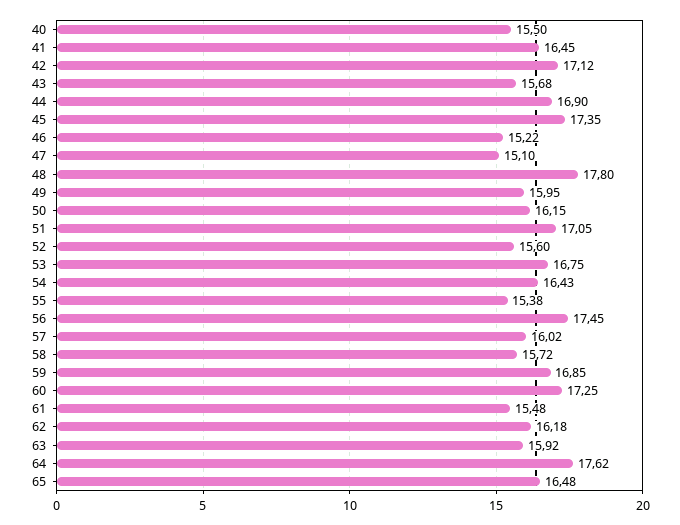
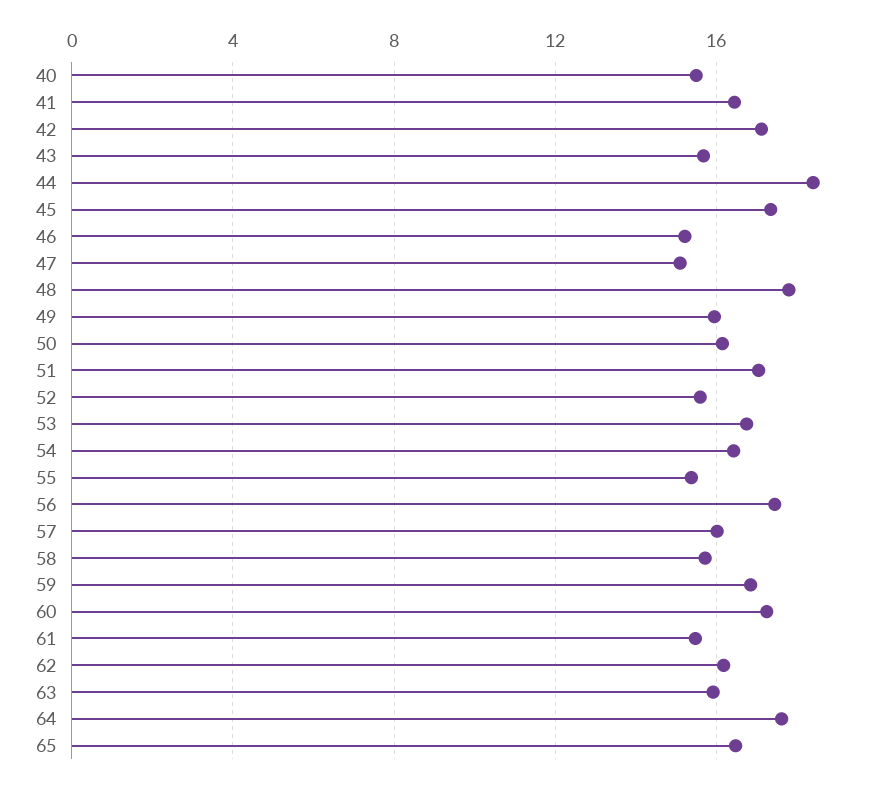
44: 16.9 -> 18.5

